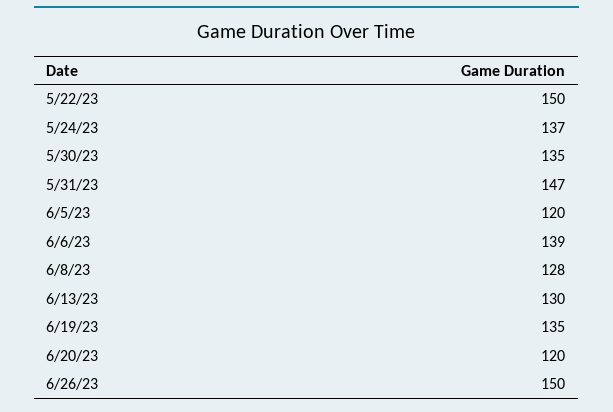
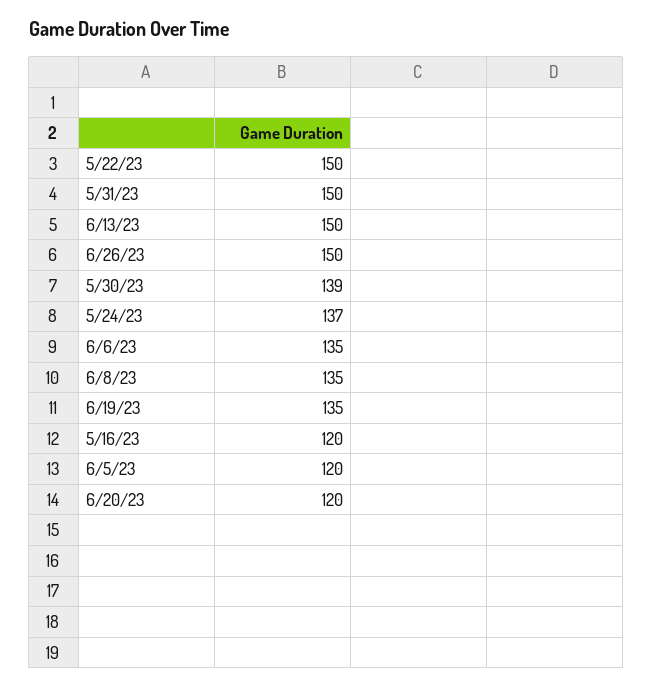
5/30/23: 135 -> 139
5/31/23: 147 -> 150
6/6/23: 139 -> 135
6/8/23: 128 -> 135
6/13/23: 130 -> 150
5/16/23: none -> 120

